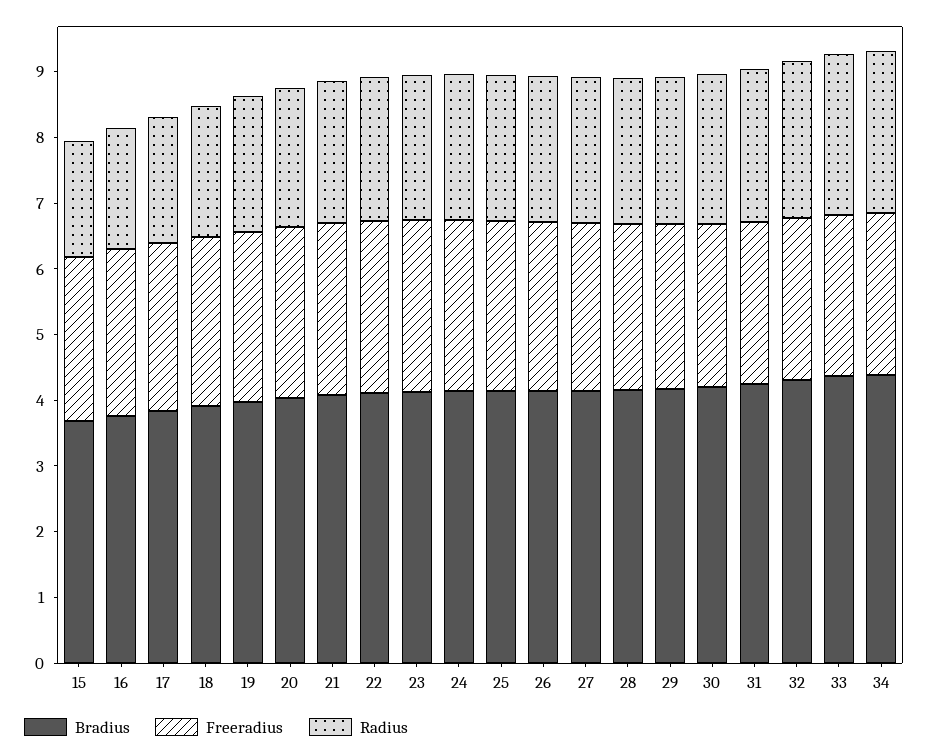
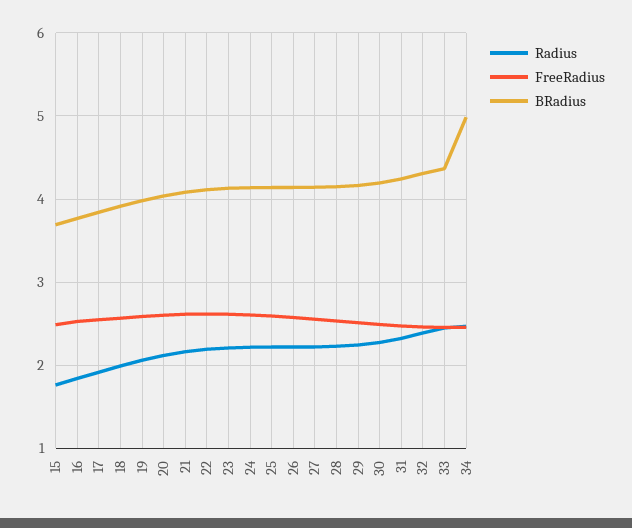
Bradius, 34: 4.4 -> 5

